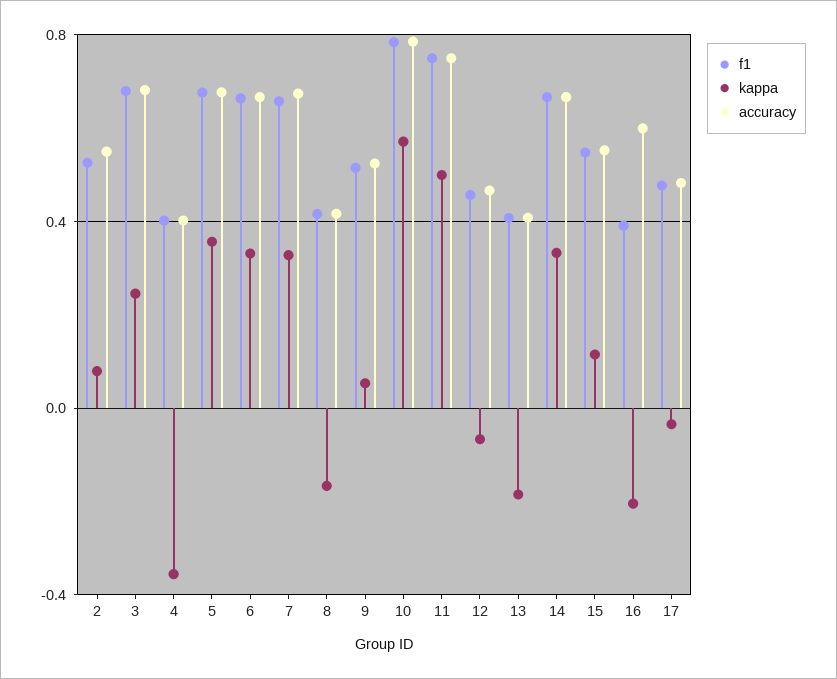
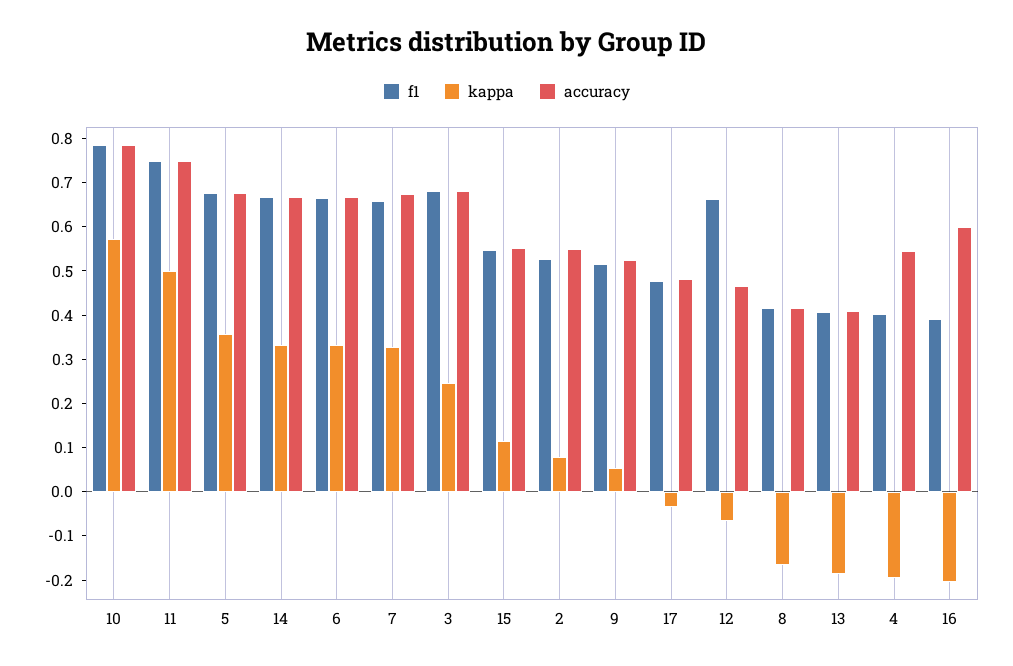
kappa, 4: -0.35 -> -0.2
accuracy, 4: 0.4 -> 0.54
f1, 12: 0.45 -> 0.66

